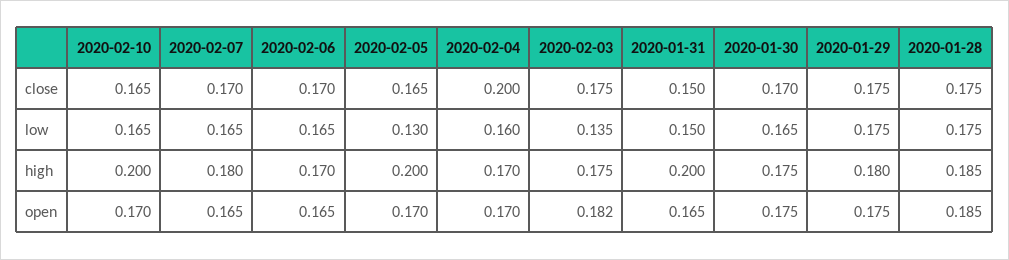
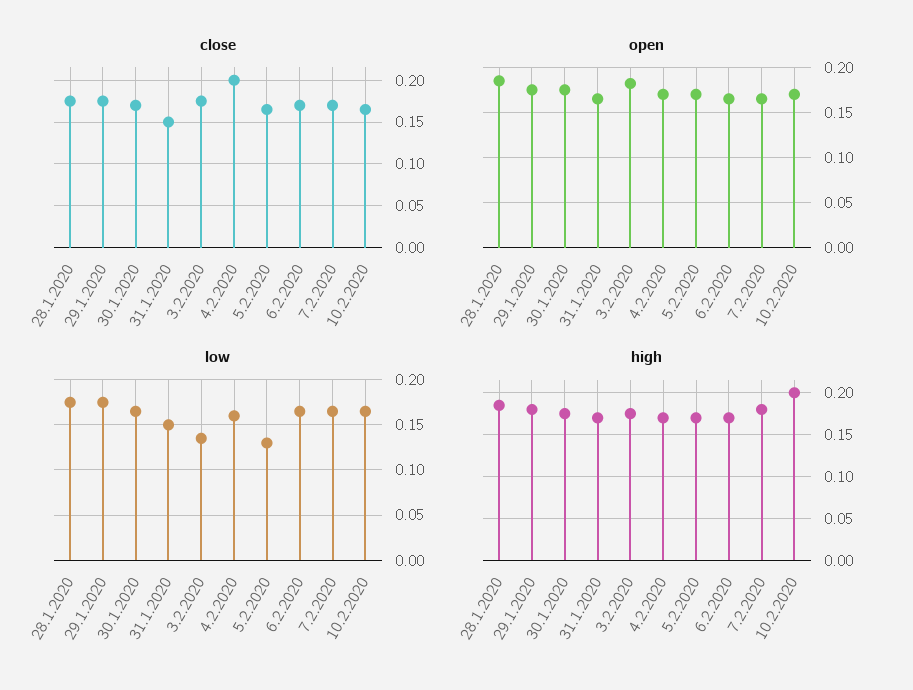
high, 2020-02-05: 0.2 -> 0.17
high, 2020-01-31: 0.2 -> 0.17

